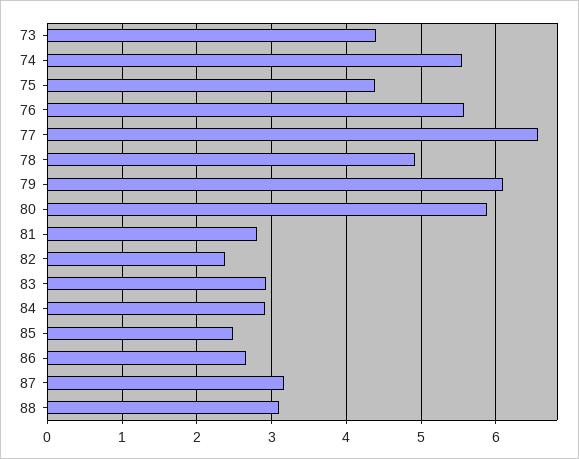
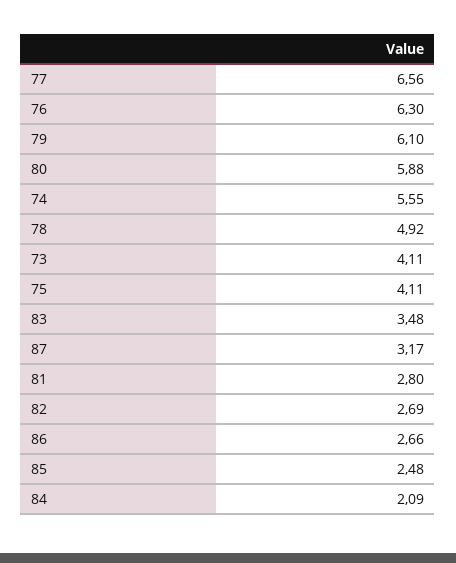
73: 4.4 -> 4.11
75: 4.4 -> 4.11
76: 5.6 -> 6.3
82: 2.4 -> 2.69
83: 2.9 -> 3.48
84: 2.9 -> 2.09
88: 3.1 -> none

